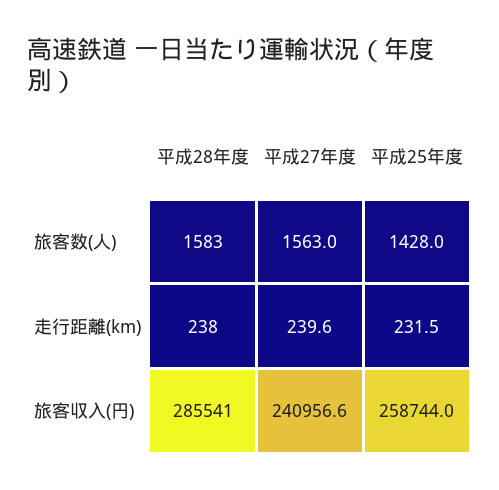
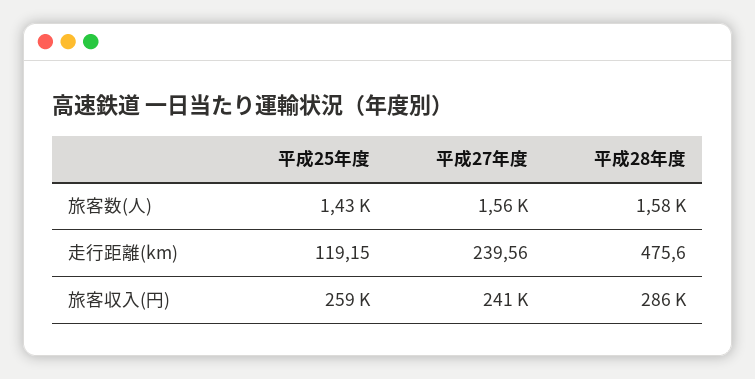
平成28年度, 走行距離(km): 238 -> 475.6
平成25年度, 走行距離(km): 231.5 -> 119.15

